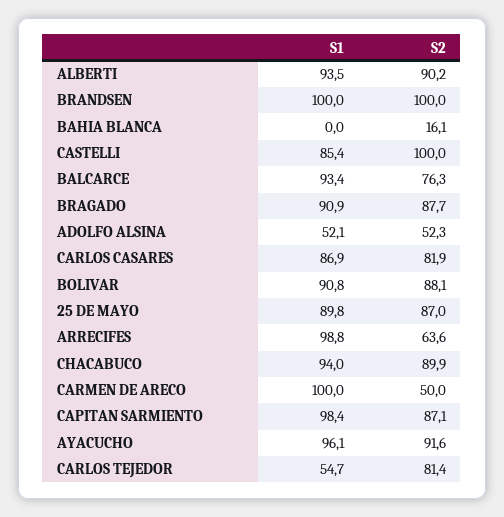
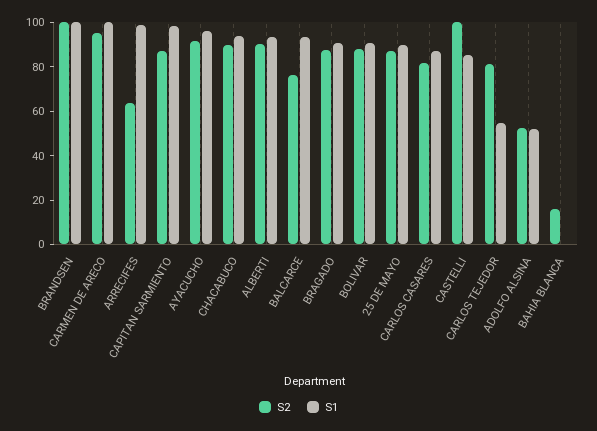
S2, CARMEN DE ARECO: 50 -> 95

